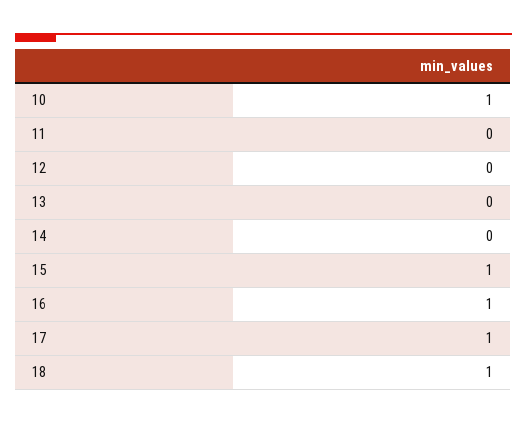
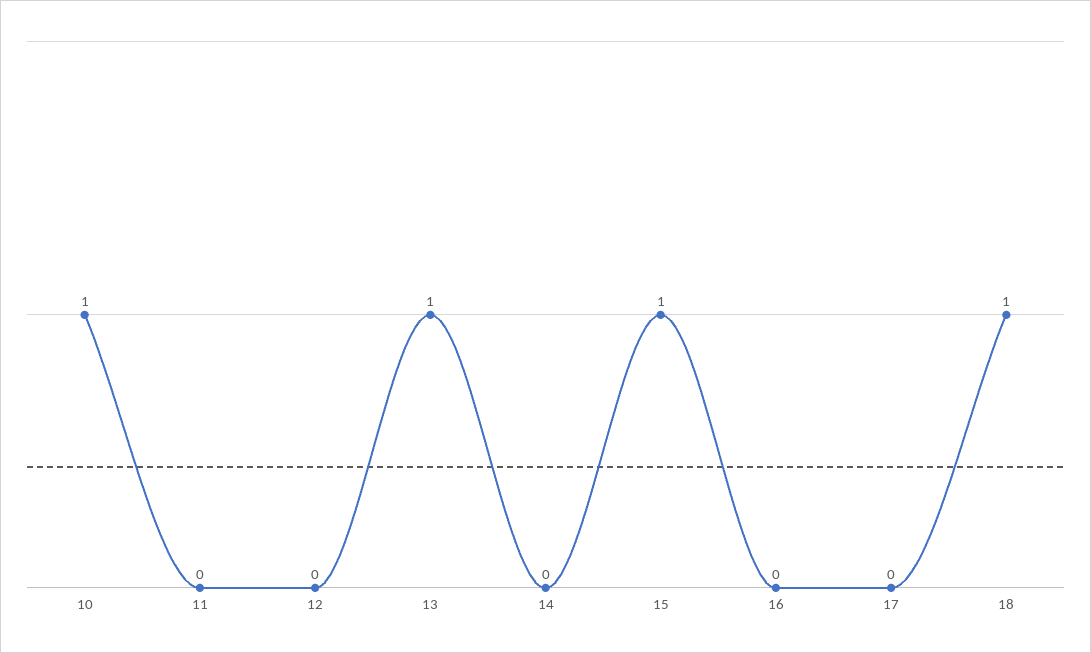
13: 0 -> 1
16: 1 -> 0
17: 1 -> 0

